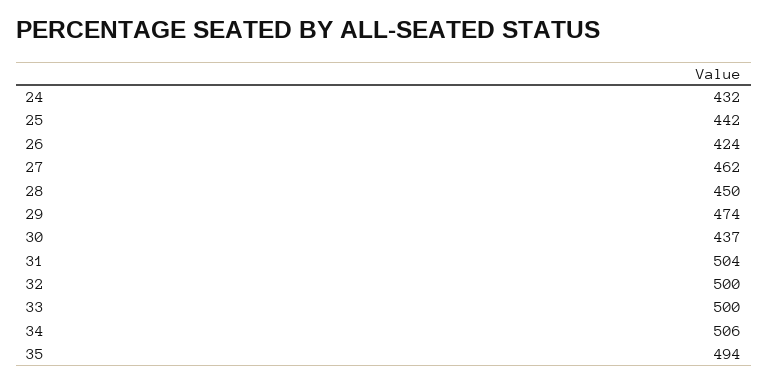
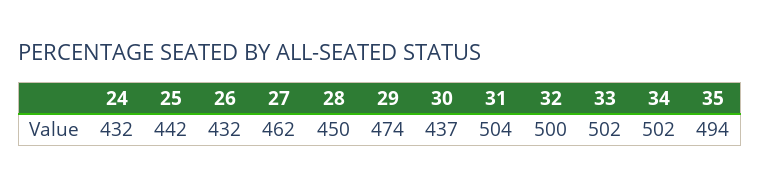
26: 424 -> 432
33: 500 -> 502
34: 506 -> 502

